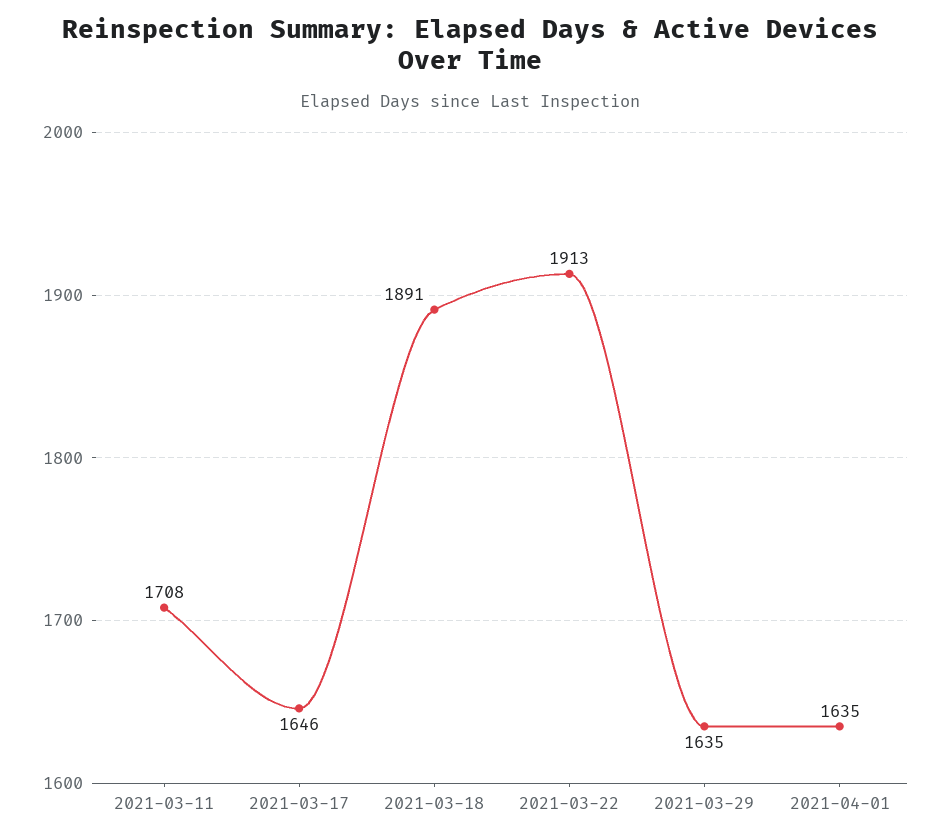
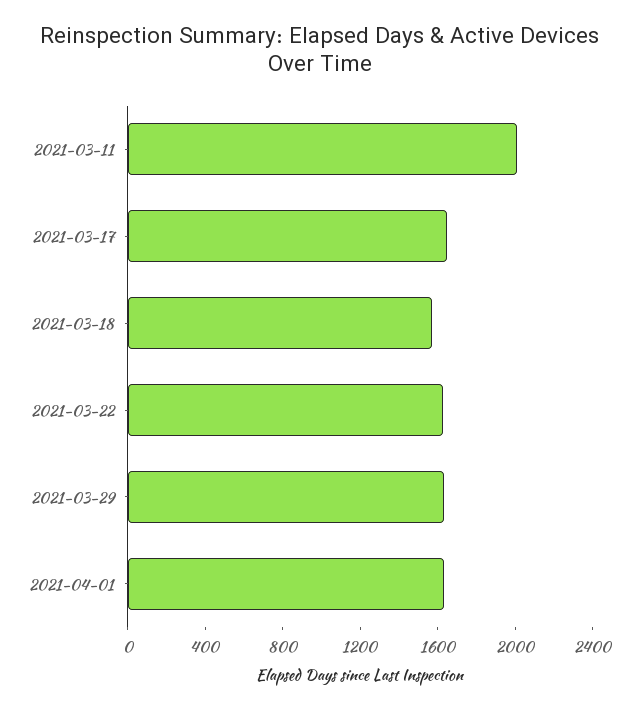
2021-03-11: 1708 -> 2000
2021-03-18: 1891 -> 1600
2021-03-22: 1913 -> 1600

